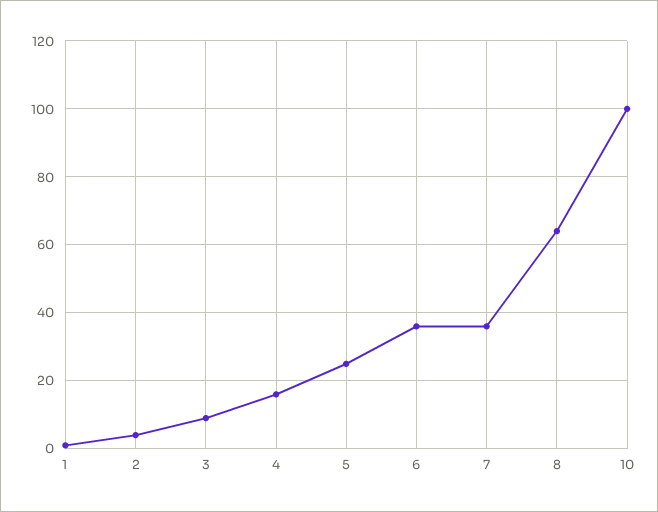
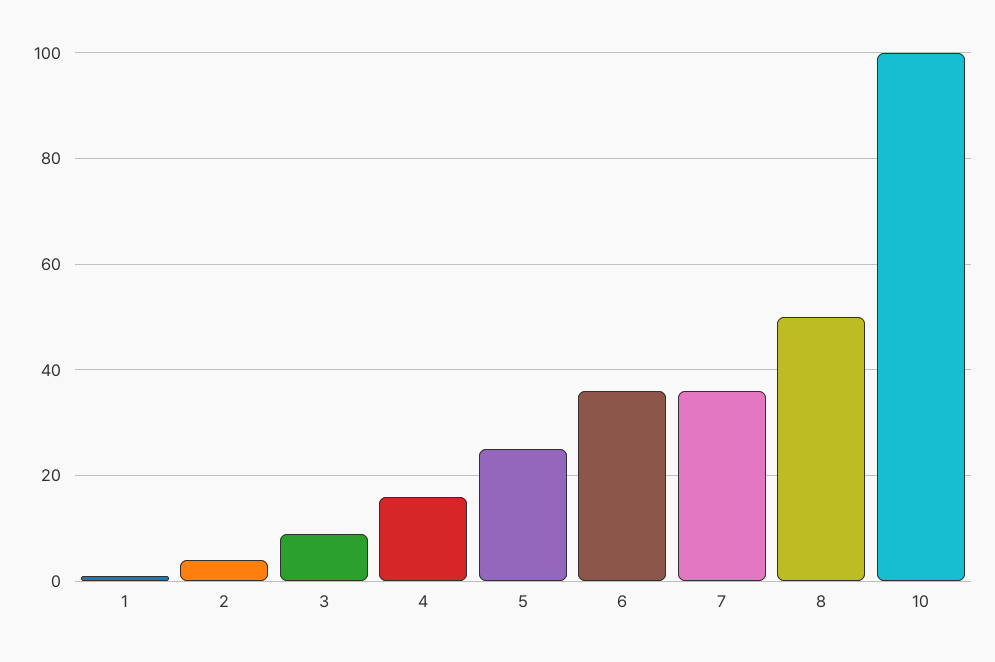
8: 65 -> 50

